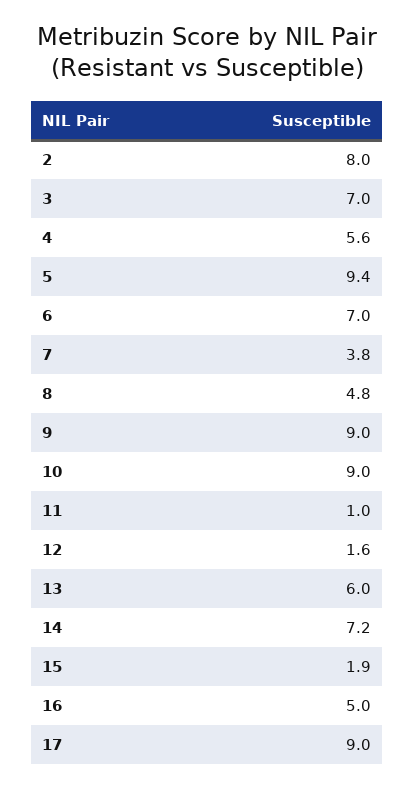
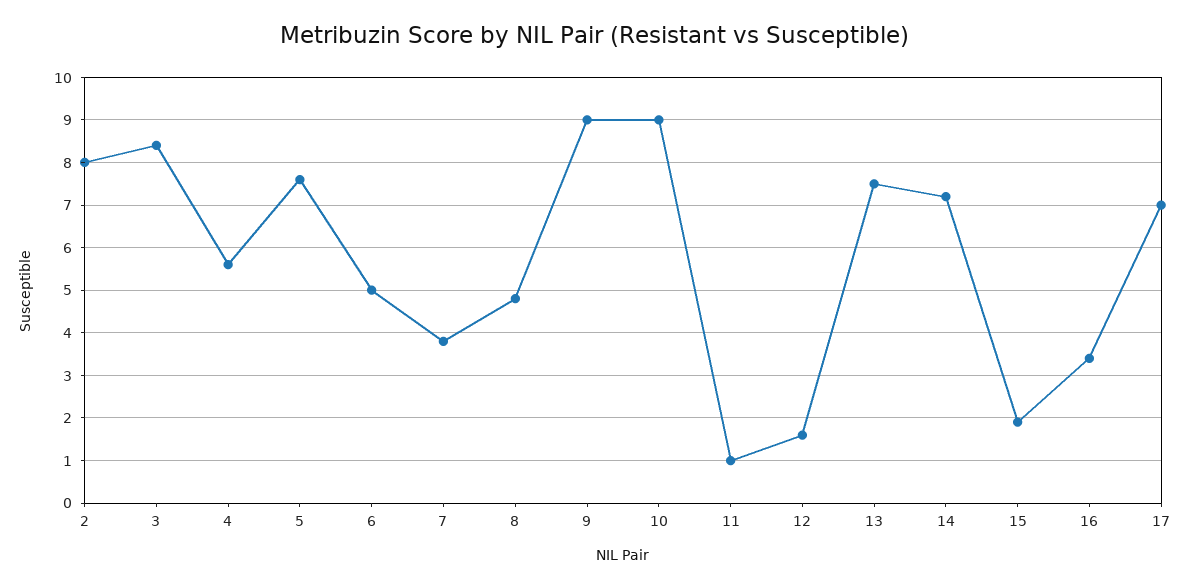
3: 7 -> 8.5
5: 9.4 -> 7.5
6: 7 -> 5
13: 6 -> 7.5
16: 5 -> 3.5
17: 9 -> 7

